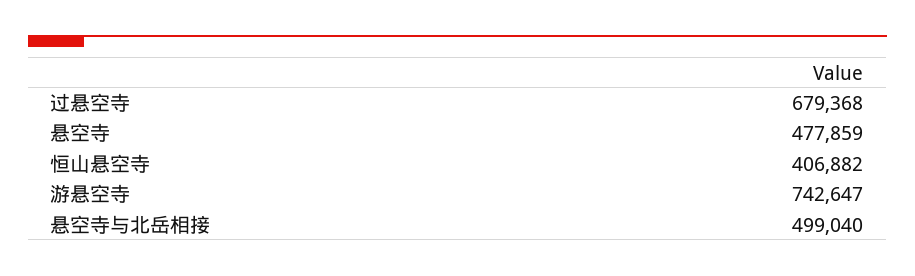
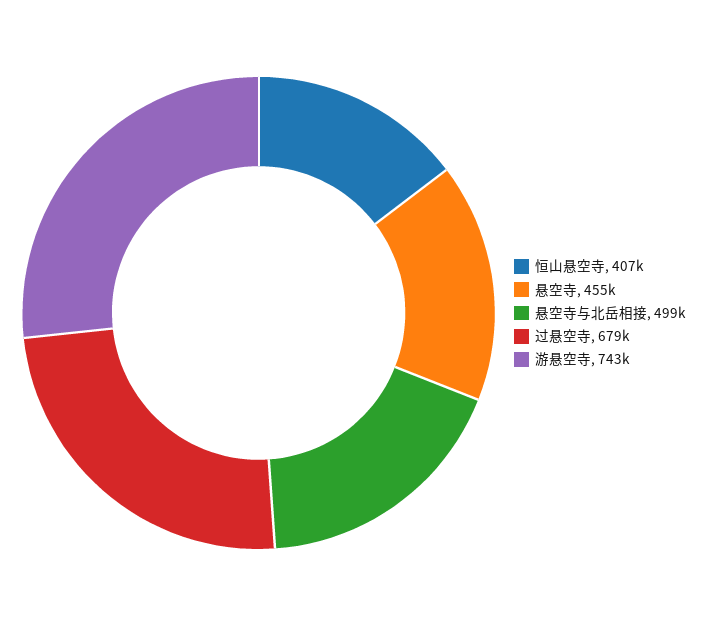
悬空寺: 477859 -> 455000

